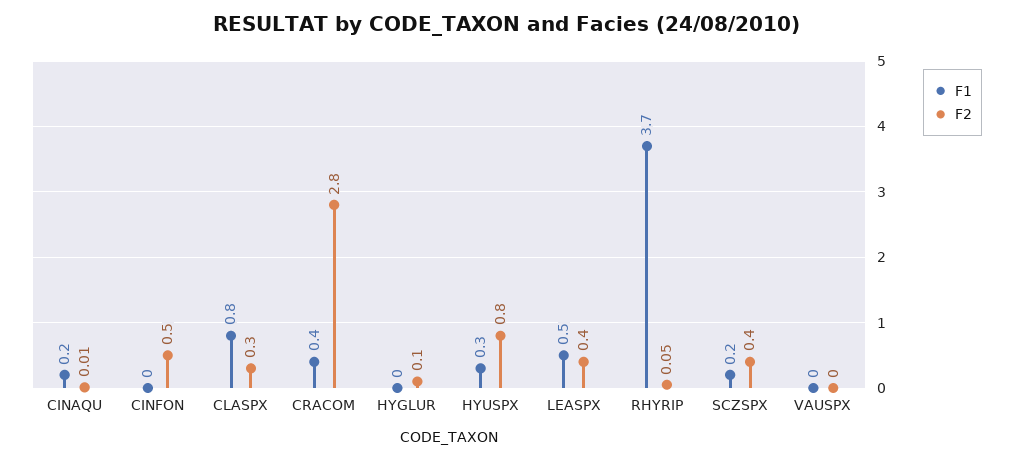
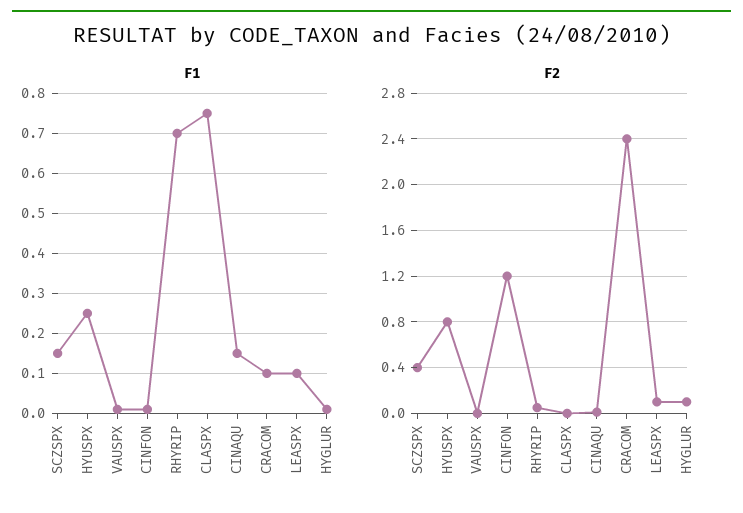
F2, CINFON: 0.5 -> 1.2
F2, CLASPX: 0.3 -> 0
F1, CRACOM: 0.4 -> 0.1
F2, CRACOM: 2.8 -> 2.4
F1, LEASPX: 0.5 -> 0.1
F2, LEASPX: 0.4 -> 0.1
F1, RHYRIP: 3.7 -> 0.7

